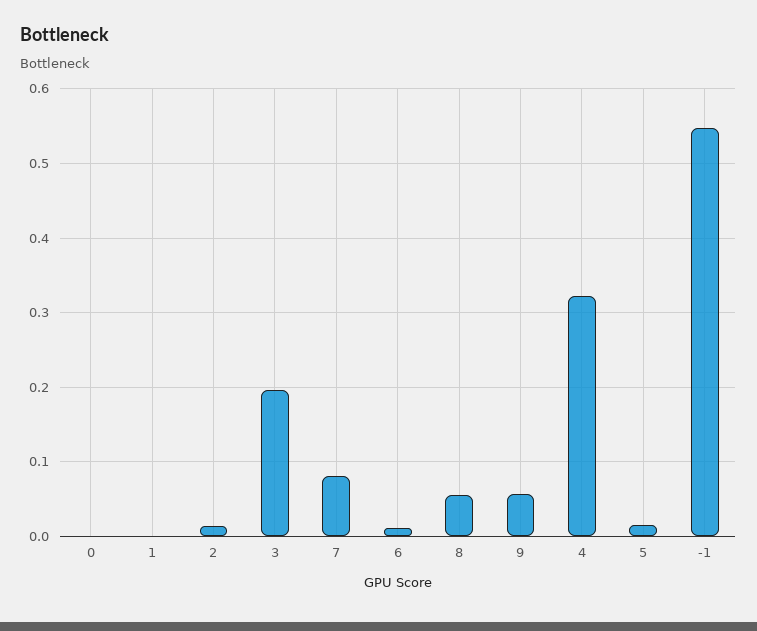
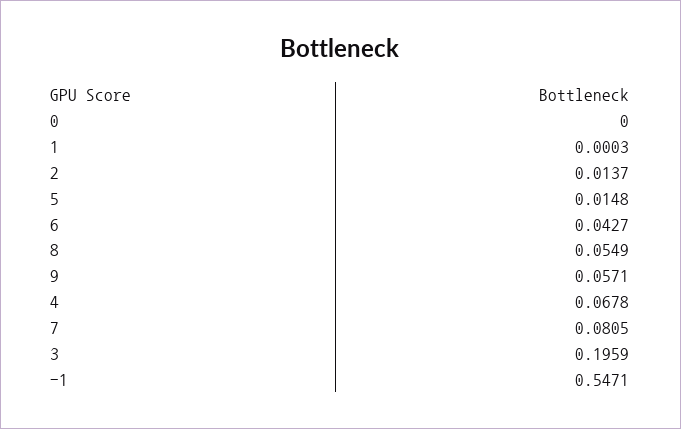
6: 0.01 -> 0.0427
4: 0.32 -> 0.0678

